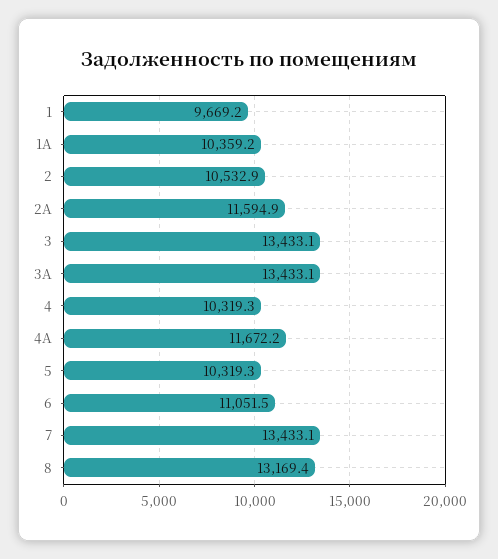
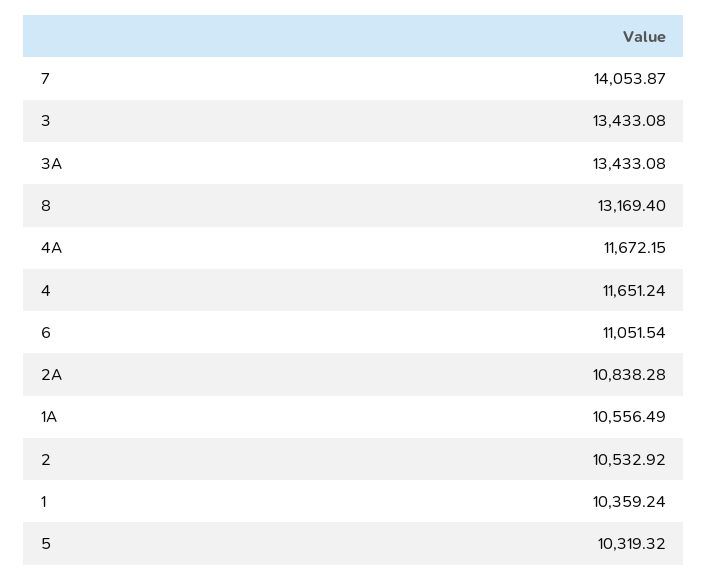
1: 9669.2 -> 10359.24
1А: 10359.2 -> 10556.49
2А: 11594.9 -> 10838.28
4: 10319.3 -> 11651.24
7: 13433.1 -> 14053.87

